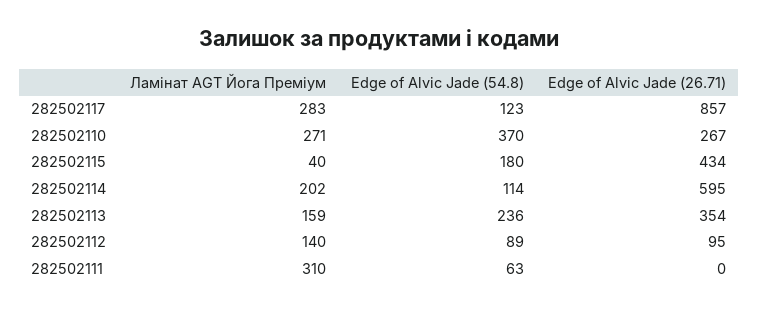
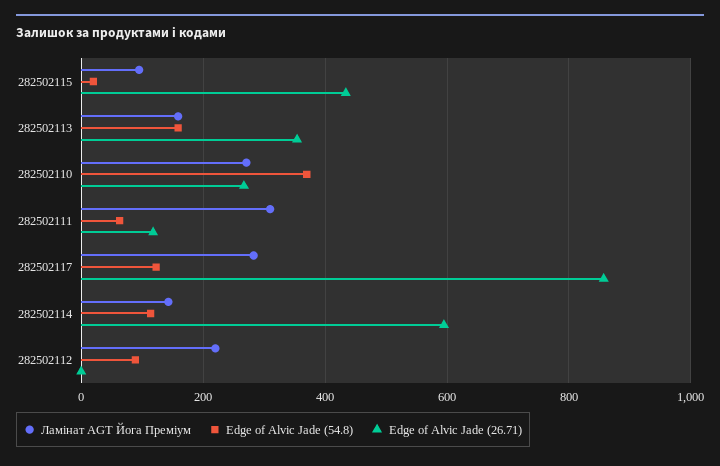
Ламінат AGT Йога Преміум, 282502115: 40 -> 100
Edge of Alvic Jade (54.8), 282502115: 180 -> 20
Ламінат AGT Йога Преміум, 282502114: 202 -> 140
Edge of Alvic Jade (54.8), 282502113: 236 -> 160
Ламінат AGT Йога Преміум, 282502112: 140 -> 220
Edge of Alvic Jade (26.71), 282502112: 95 -> 0
Edge of Alvic Jade (26.71), 282502111: 0 -> 120

